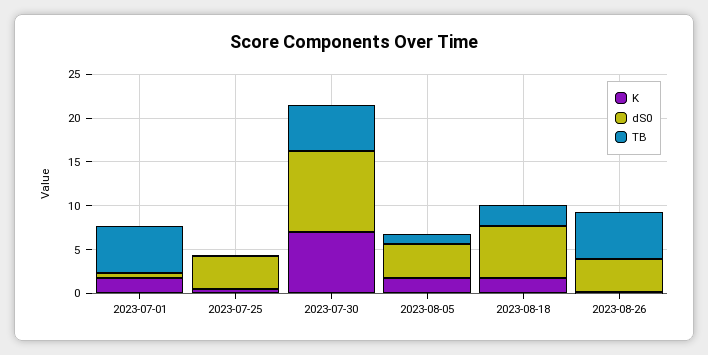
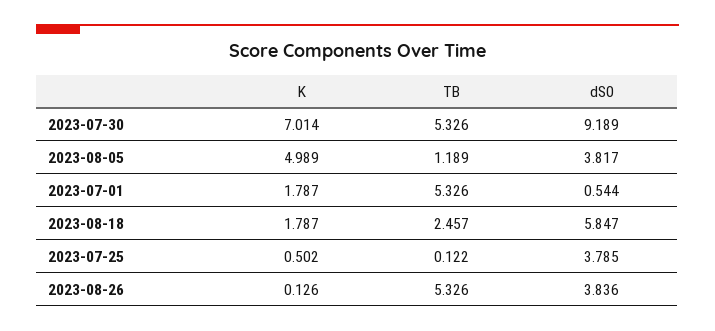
K, 2023-08-05: 2 -> 4.989

